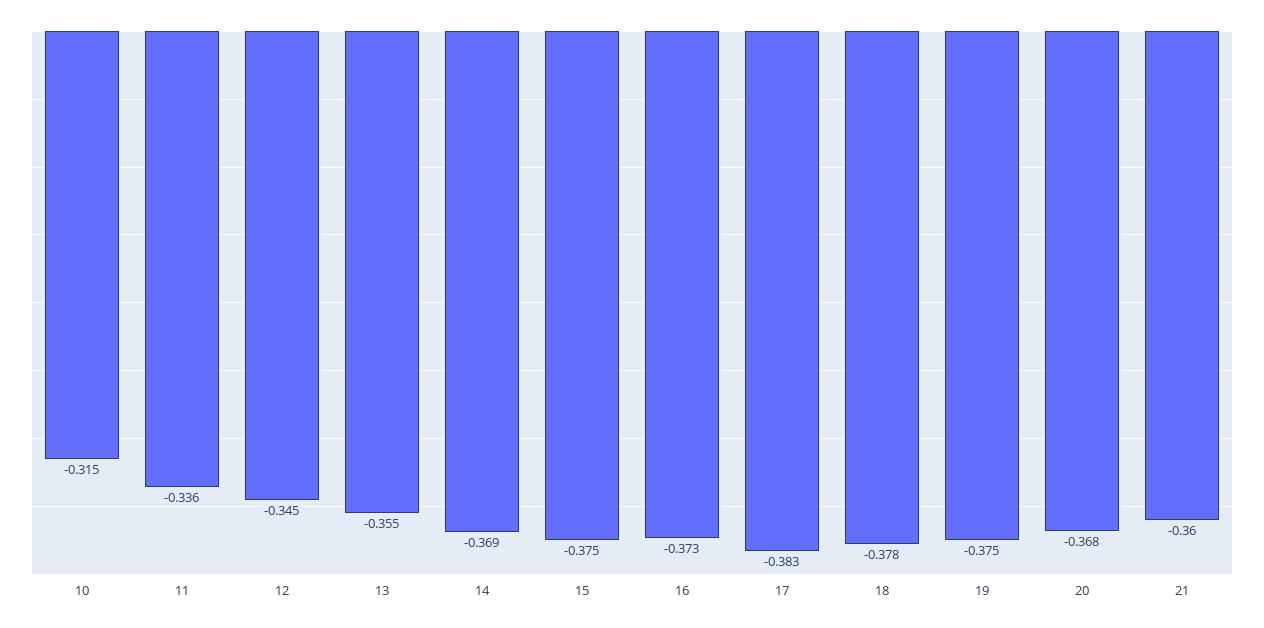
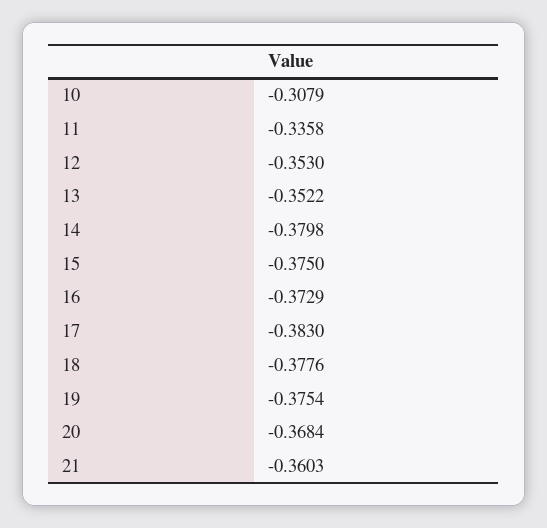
10: -0.315 -> -0.3079
12: -0.345 -> -0.353
13: -0.355 -> -0.3522
14: -0.369 -> -0.3798

